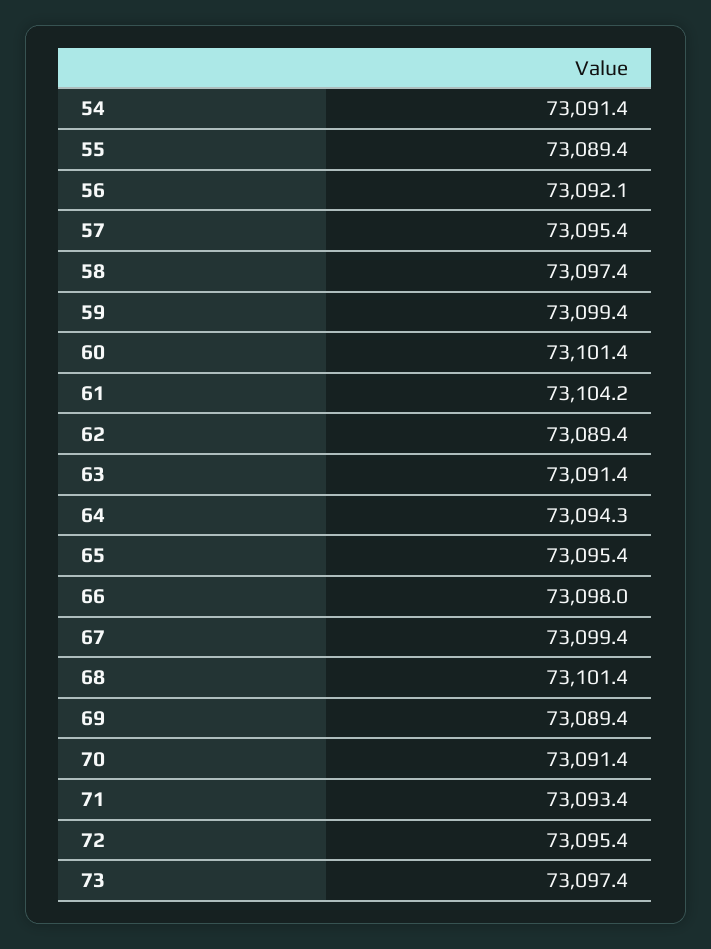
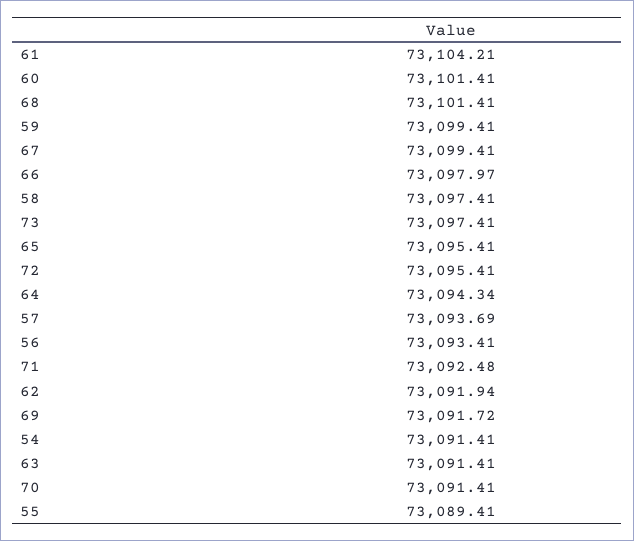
56: 73092.1 -> 73093.41
57: 73095.4 -> 73093.69
62: 73089.4 -> 73091.94
69: 73089.4 -> 73091.72
71: 73093.4 -> 73092.48

